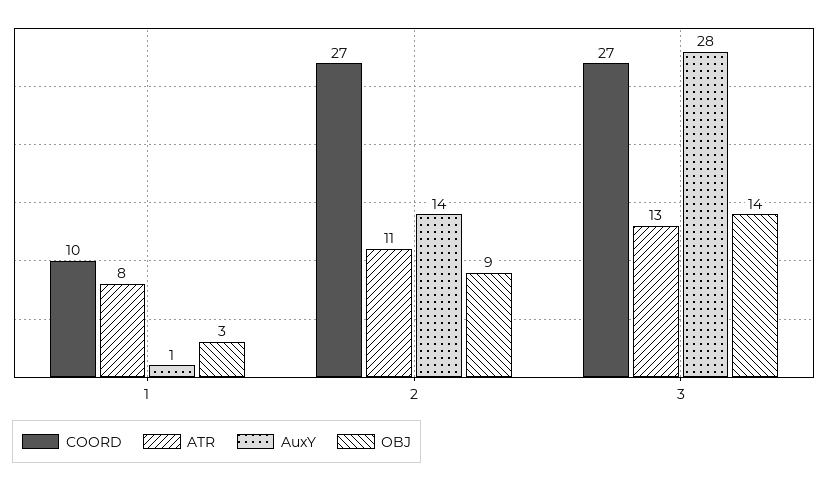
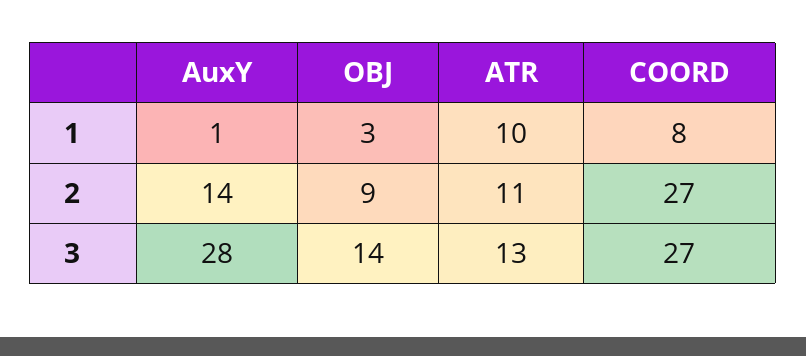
COORD, 1: 10 -> 8
ATR, 1: 8 -> 10

